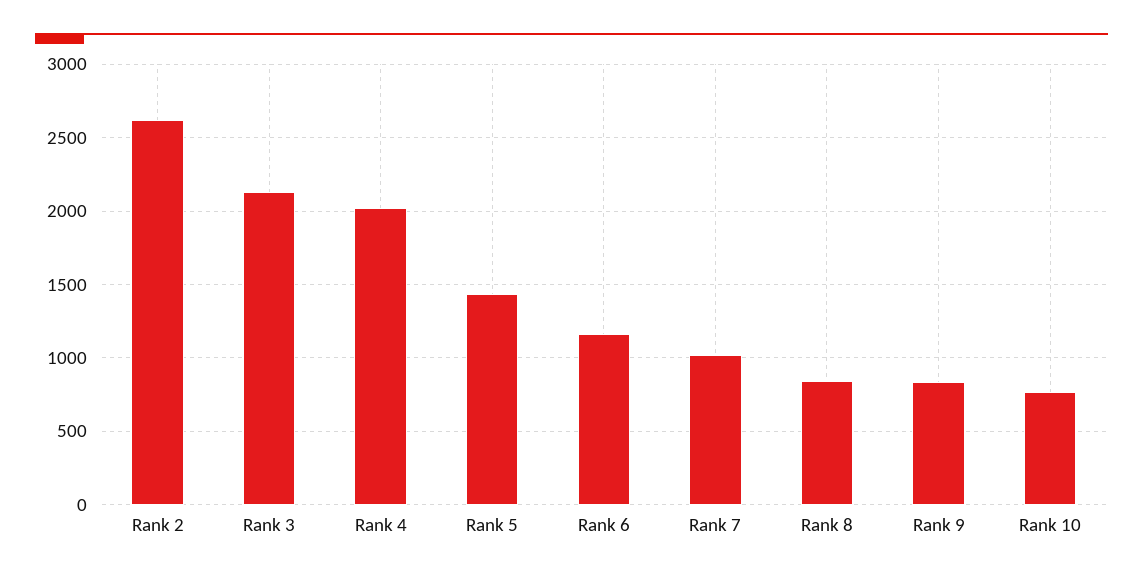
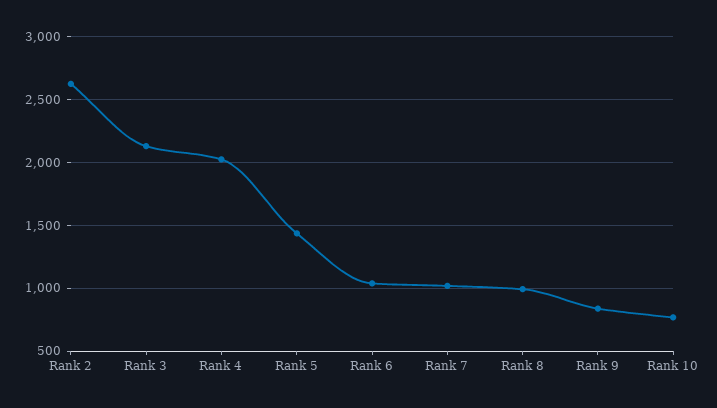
Rank 6: 1150 -> 1050
Rank 8: 850 -> 1000

